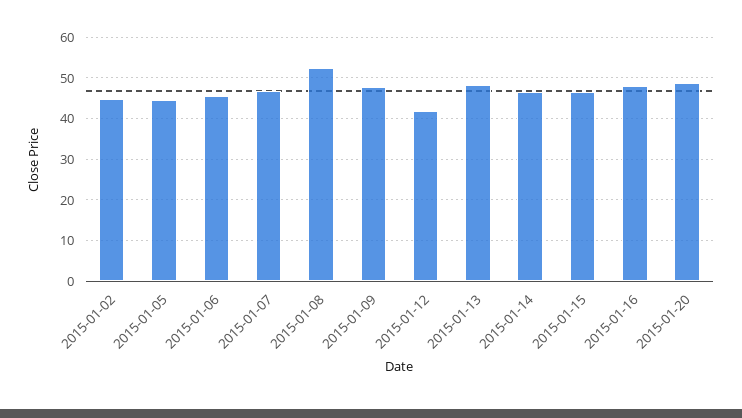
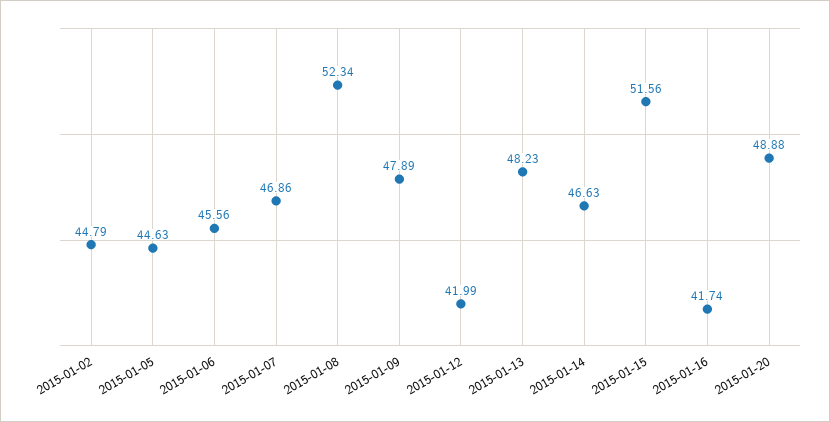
2015-01-15: 46 -> 51.56
2015-01-16: 48 -> 41.74

